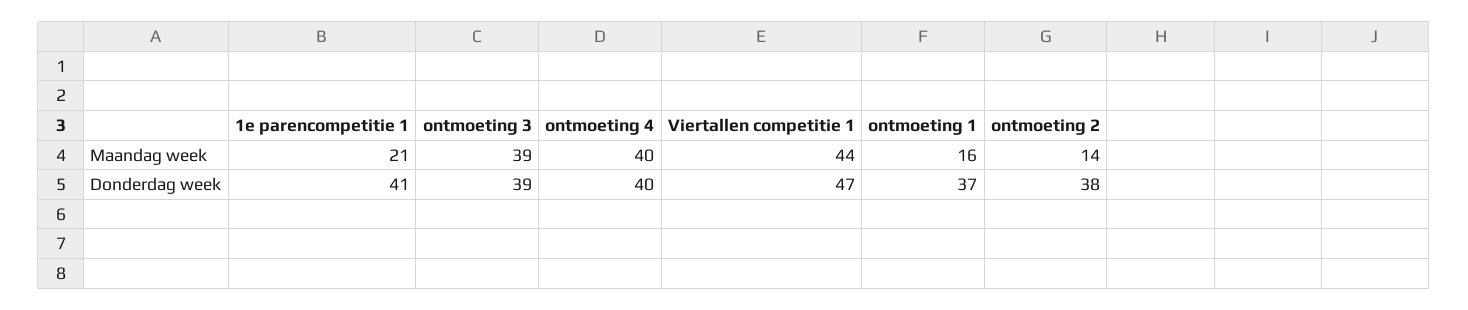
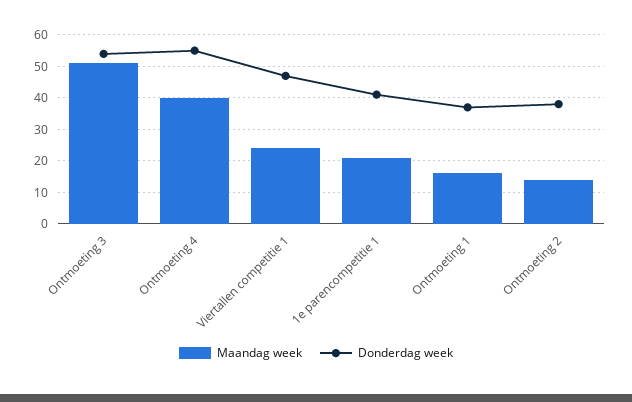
Maandag week, ontmoeting 3: 39 -> 50
Maandag week, Viertallen competitie 1: 44 -> 25
Donderdag week, ontmoeting 3: 39 -> 55
Donderdag week, ontmoeting 4: 40 -> 55

